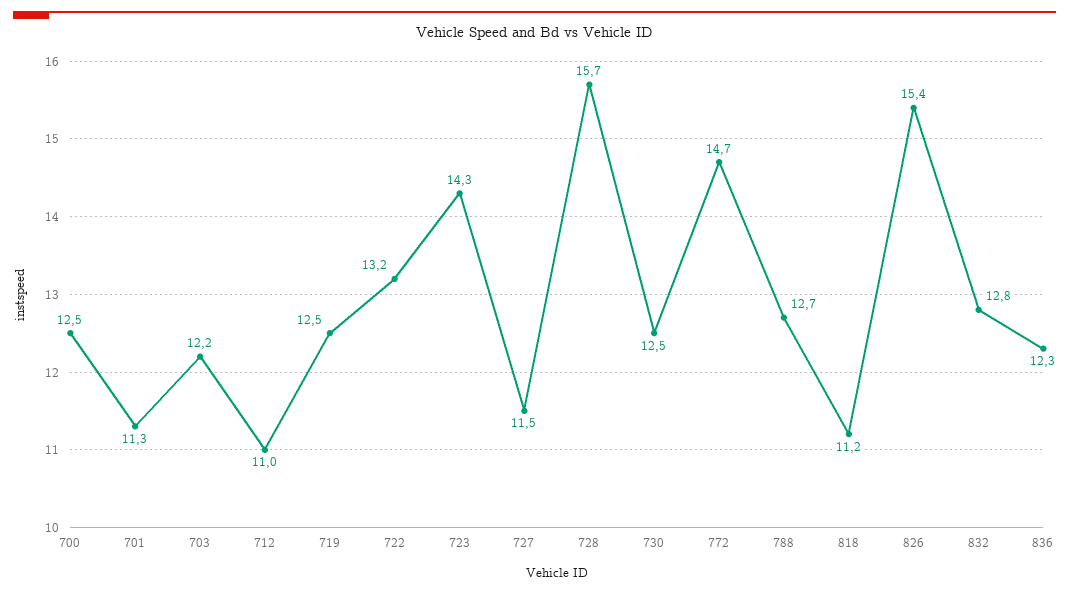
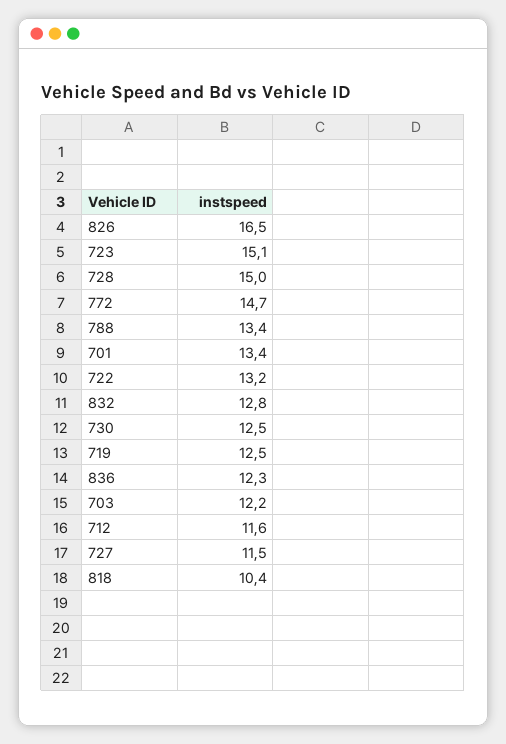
700: 12.5 -> none
701: 11.3 -> 13.4
712: 11 -> 11.6
723: 14.3 -> 15.1
728: 15.7 -> 15
788: 12.7 -> 13.4
818: 11.2 -> 10.4
826: 15.4 -> 16.5

